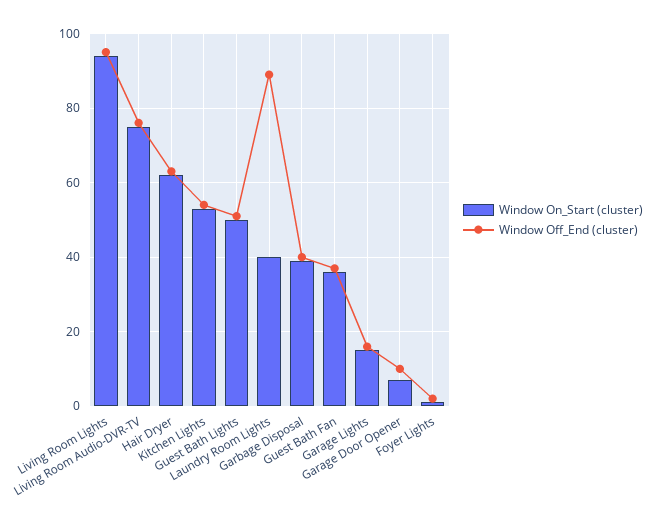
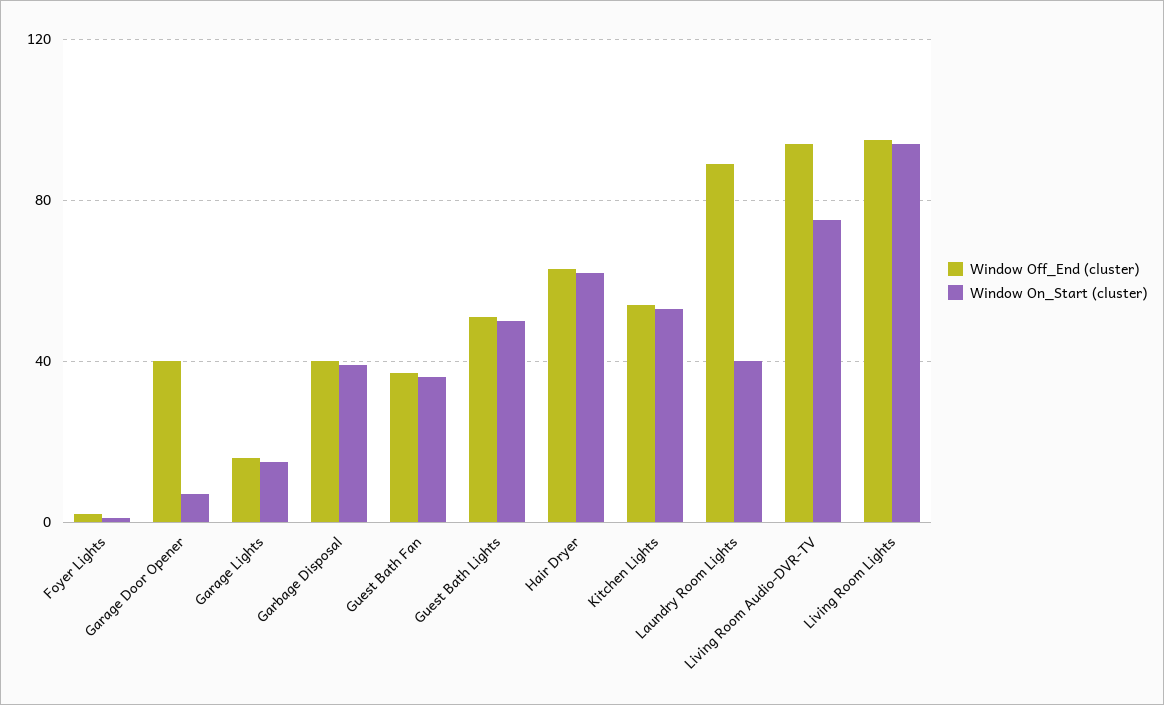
Window Off_End (cluster), Living Room Audio-DVR-TV: 75 -> 95
Window Off_End (cluster), Garage Door Opener: 10 -> 40

